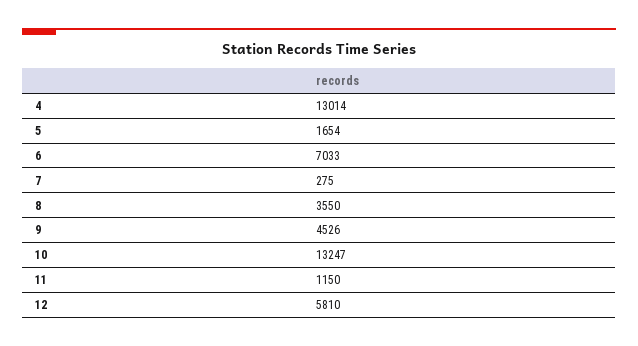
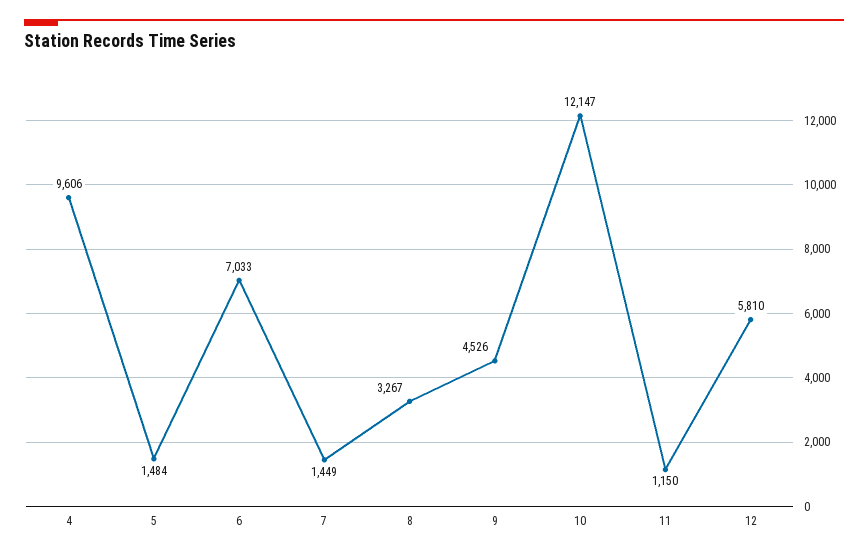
4: 13014 -> 9606
5: 1654 -> 1484
7: 275 -> 1449
8: 3550 -> 3267
10: 13247 -> 12147

